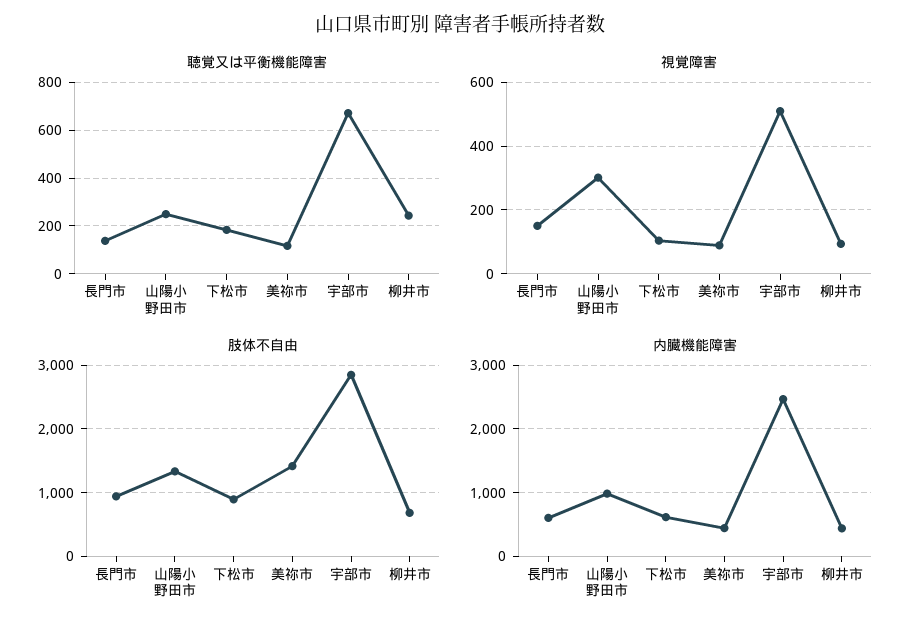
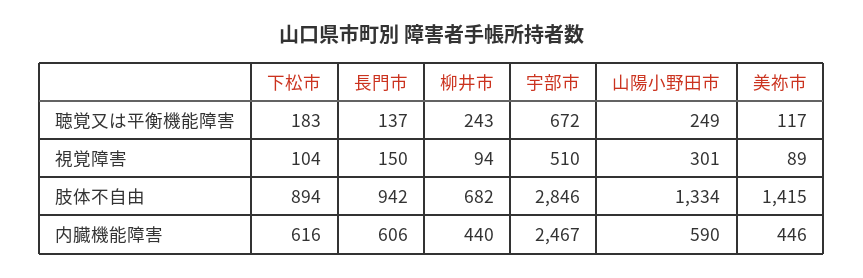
内臓機能障害, 山陽小野田市: 1000 -> 590

